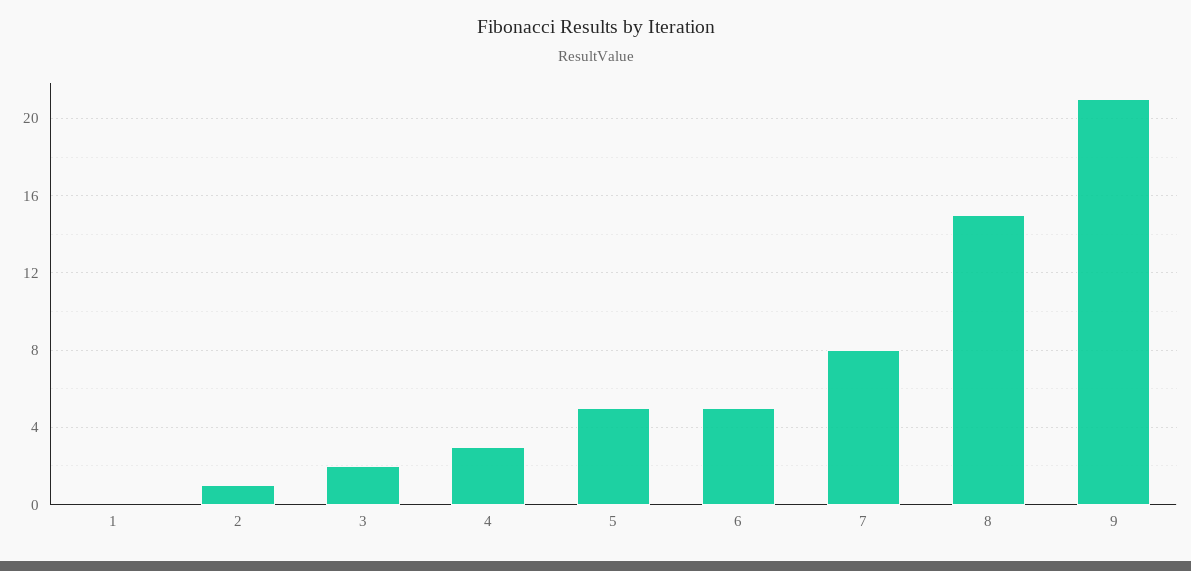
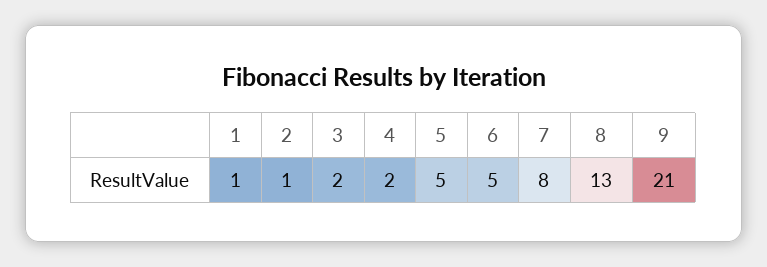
1: 0 -> 1
4: 3 -> 2
8: 15 -> 13

